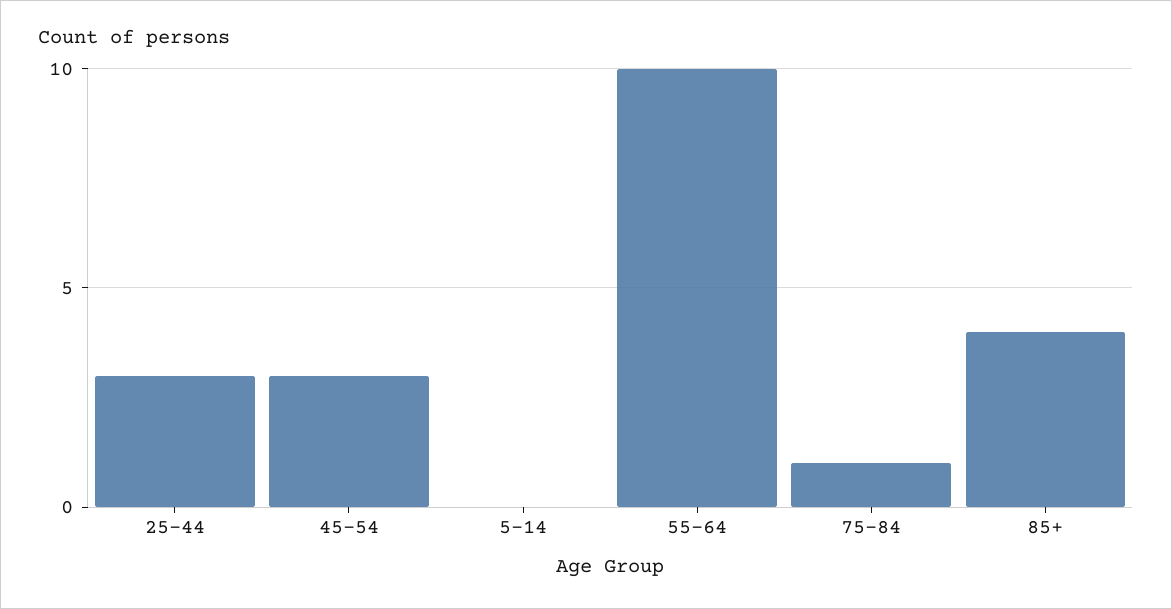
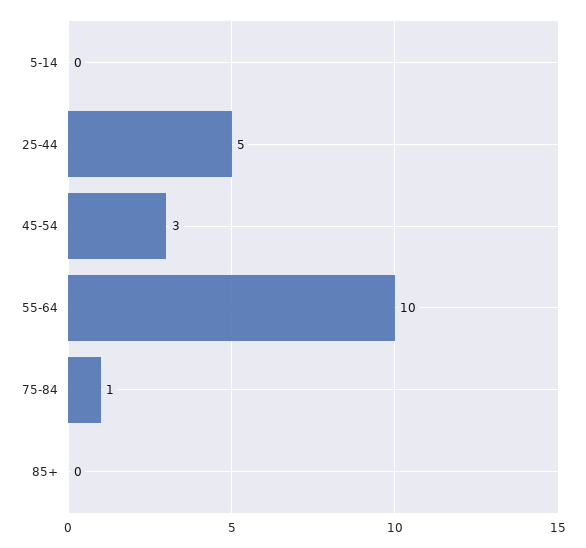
25-44: 3 -> 5
85+: 4 -> 0

